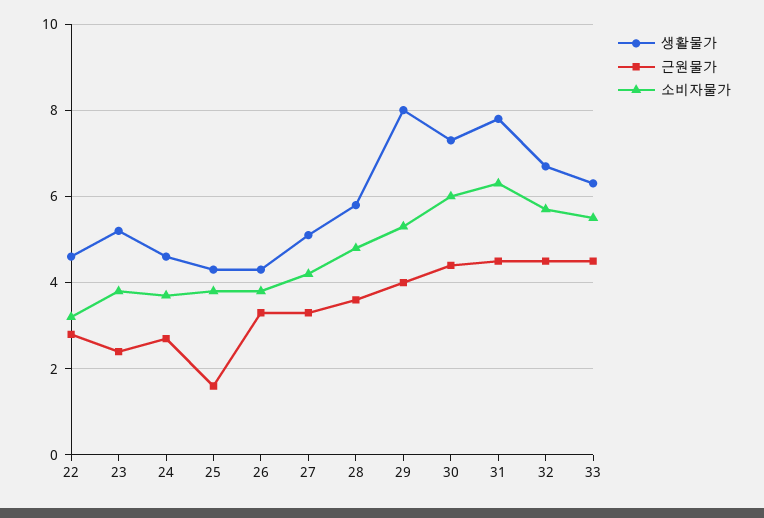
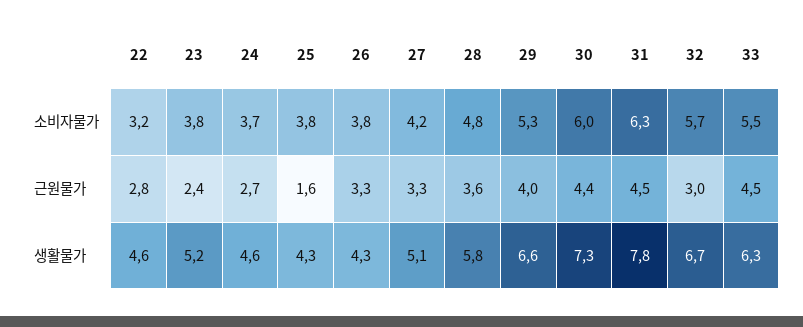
생활물가, 29: 8 -> 6.6
근원물가, 32: 4.5 -> 3

